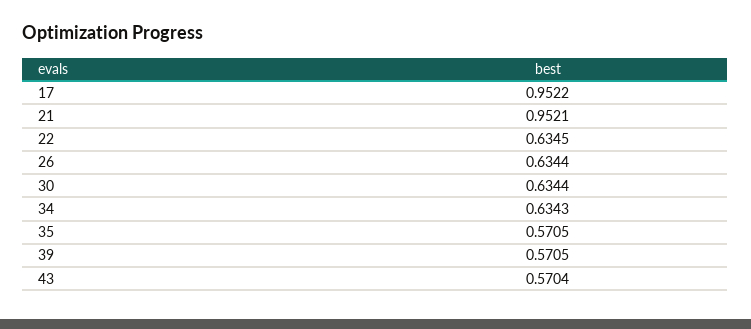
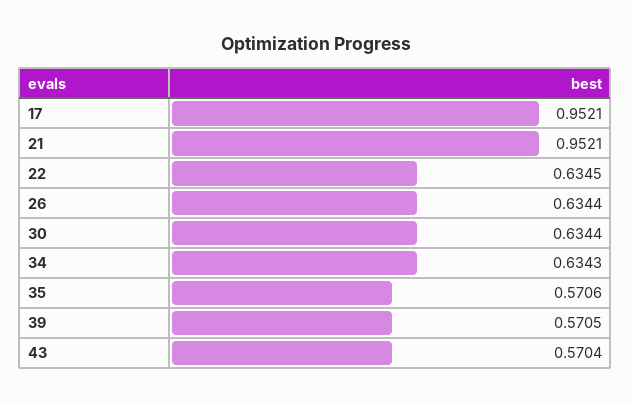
17: 0.9522 -> 0.9521
35: 0.5705 -> 0.5706

